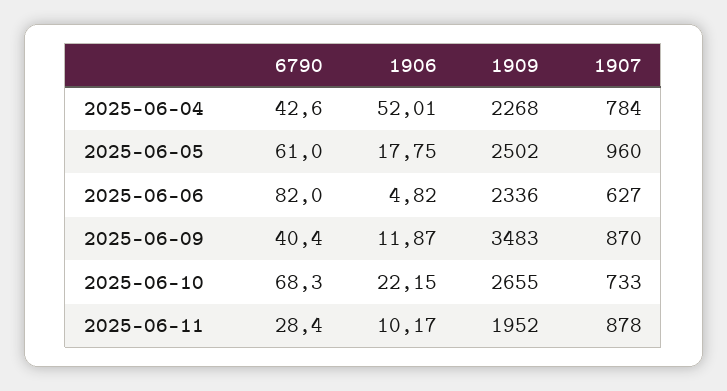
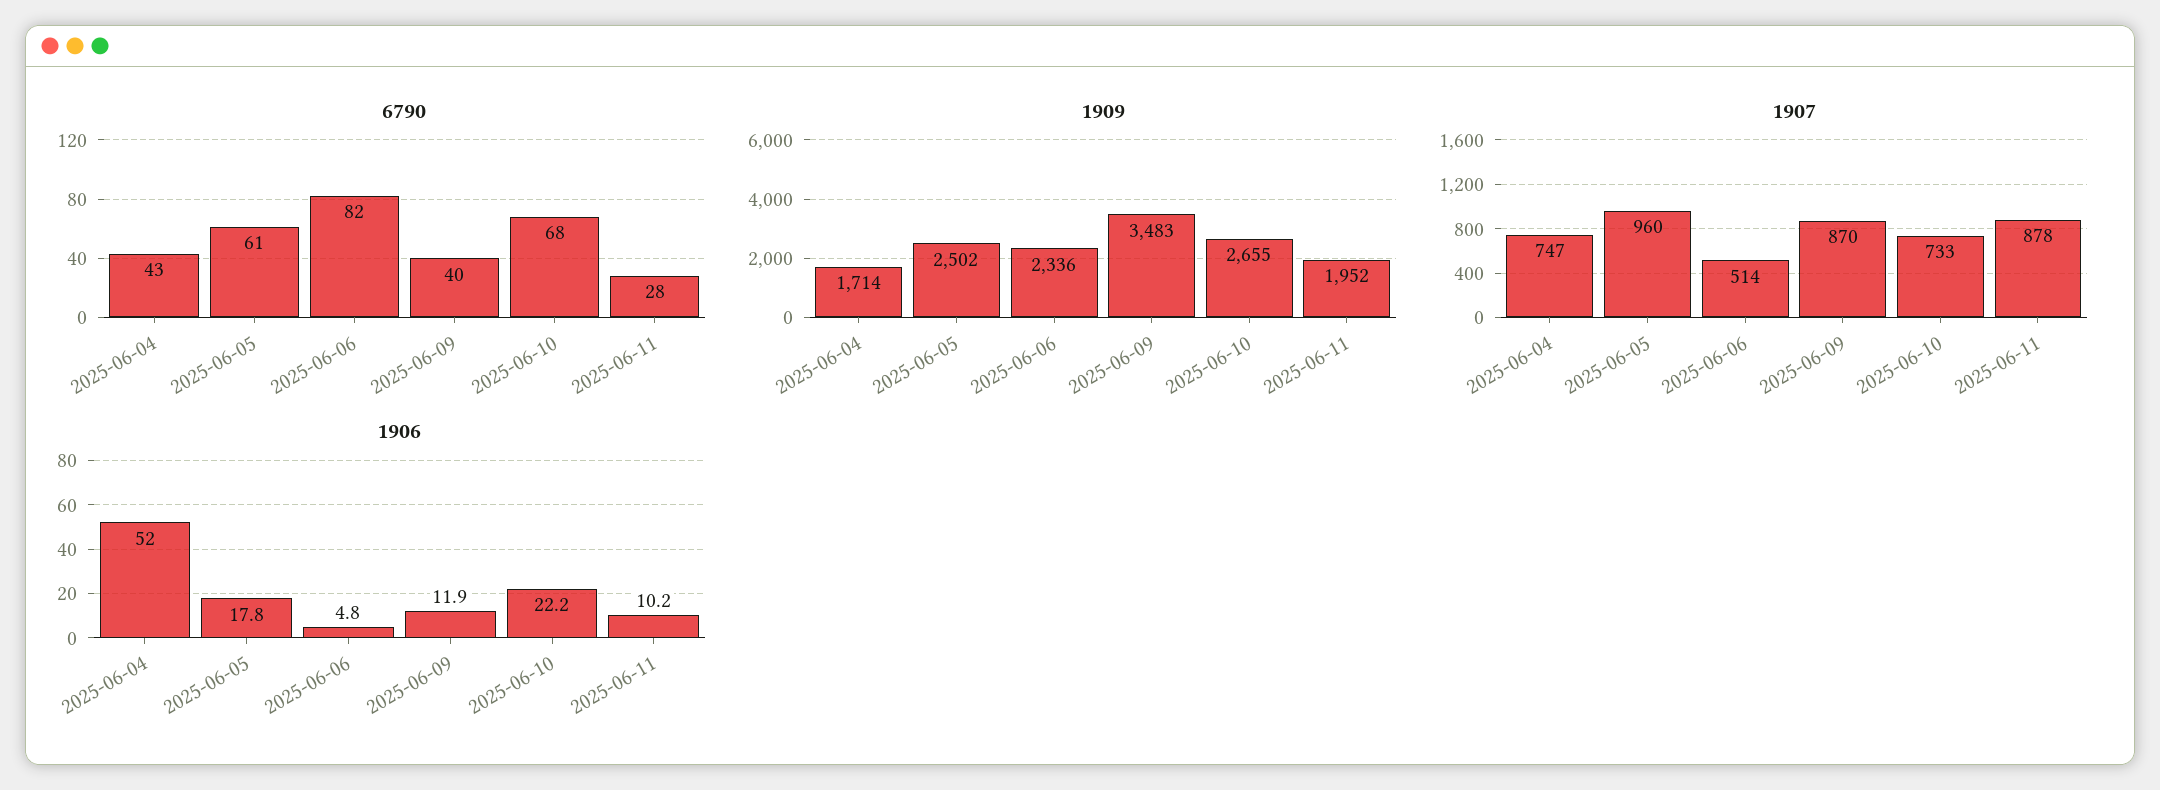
1909, 2025-06-04: 2268 -> 1714
1907, 2025-06-04: 784 -> 747
1907, 2025-06-06: 627 -> 514

